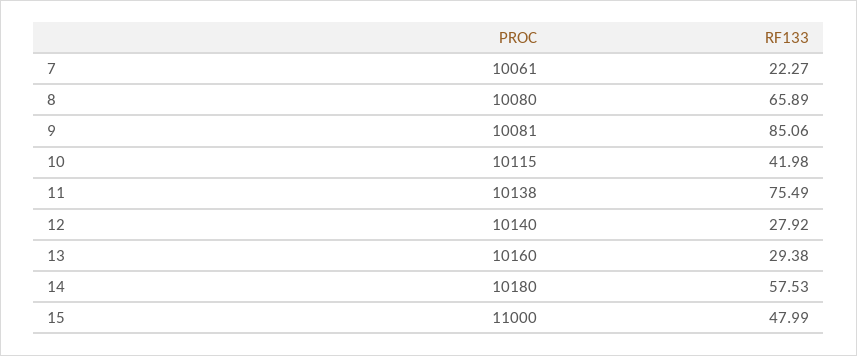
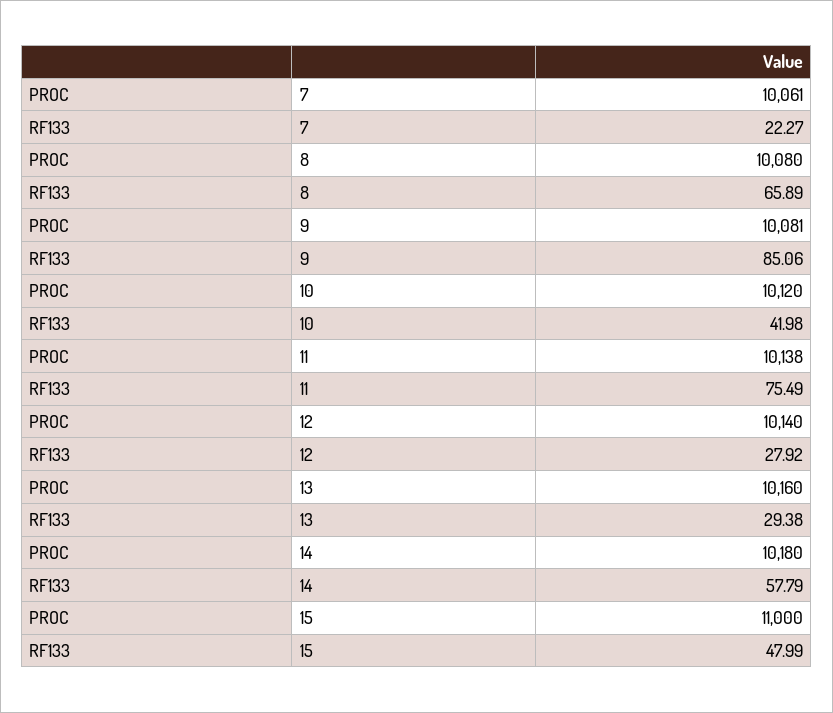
PROC, 10: 10115 -> 10120
RF133, 14: 57.53 -> 57.79

